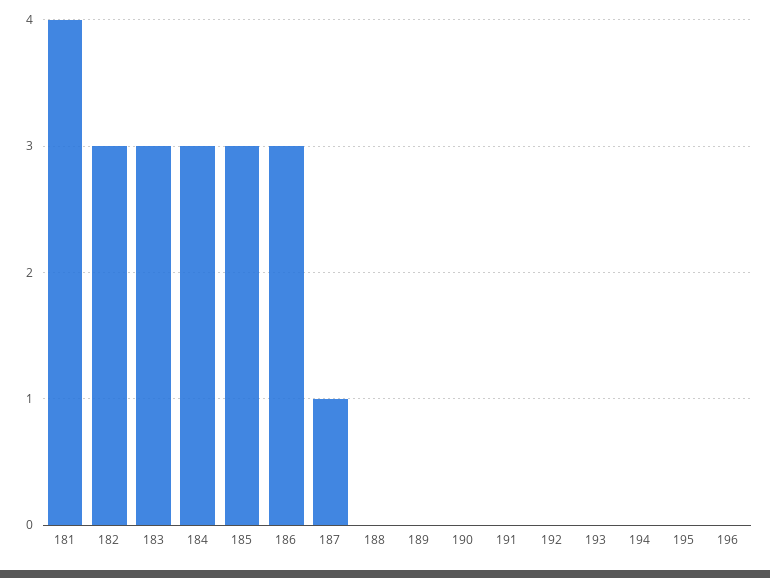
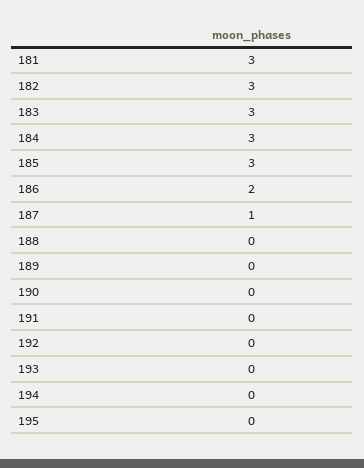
181: 4 -> 3
186: 3 -> 2
196: 0 -> none

